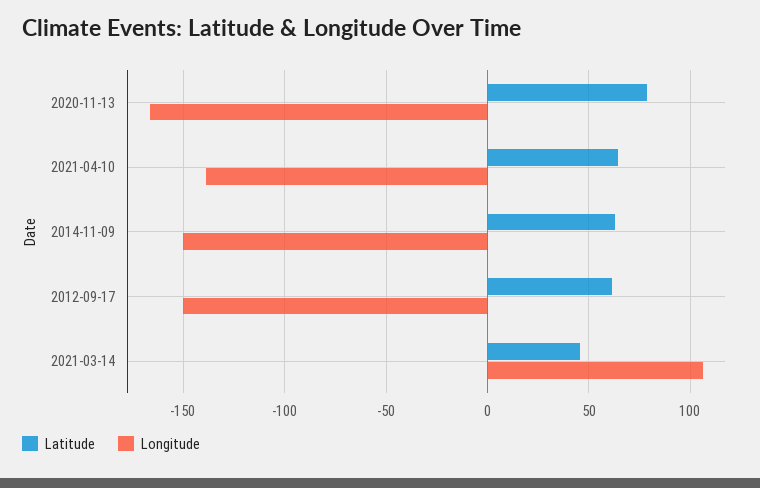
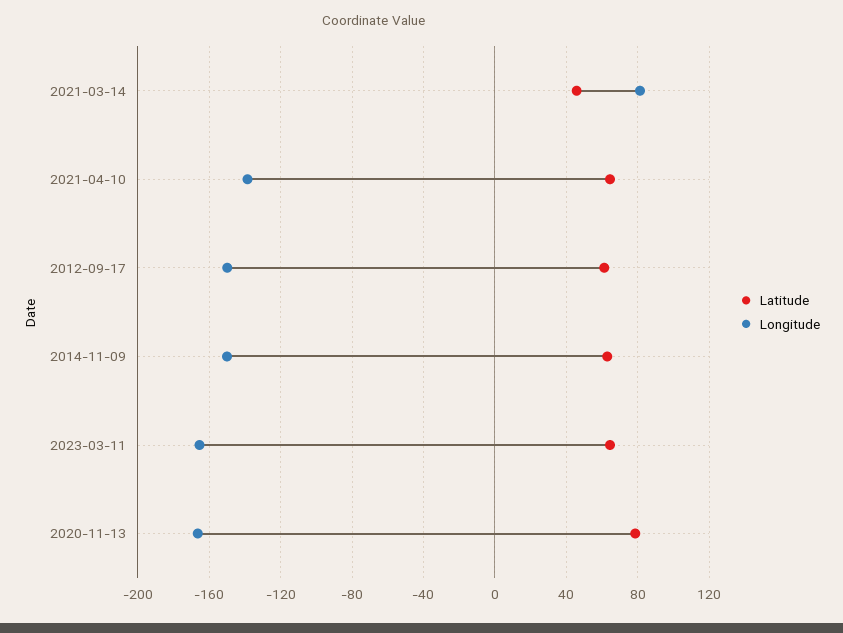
Longitude, 2021-03-14: 105 -> 80
Latitude, 2023-03-11: none -> 65
Longitude, 2023-03-11: none -> -165

